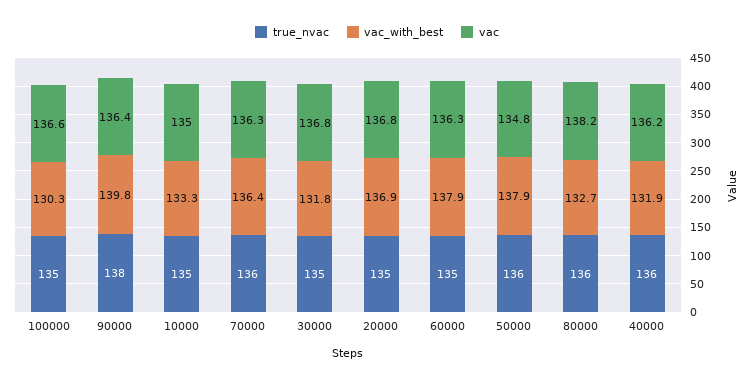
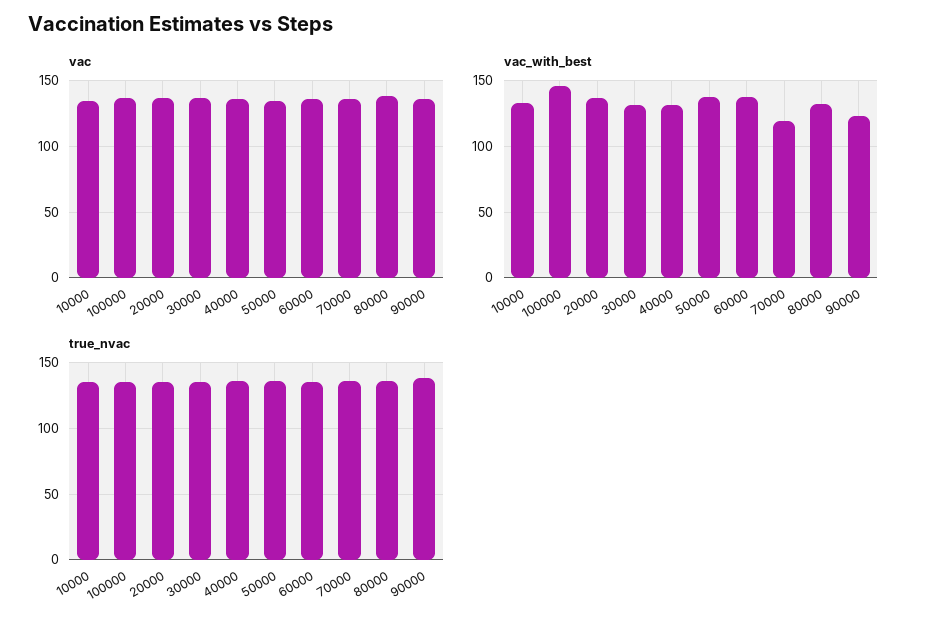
vac_with_best, 100000: 130.3 -> 145
vac_with_best, 90000: 139.8 -> 125
vac_with_best, 70000: 136.4 -> 120

